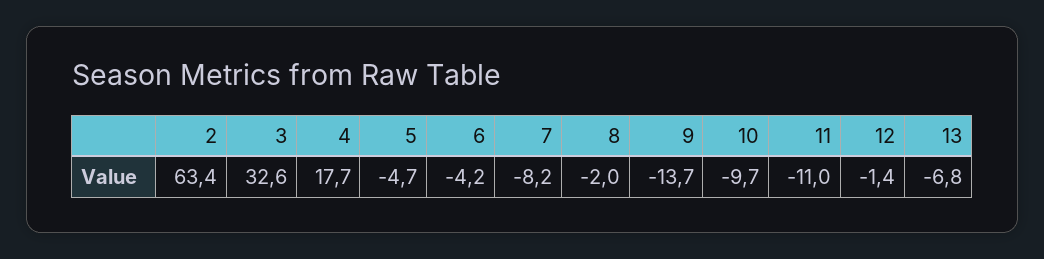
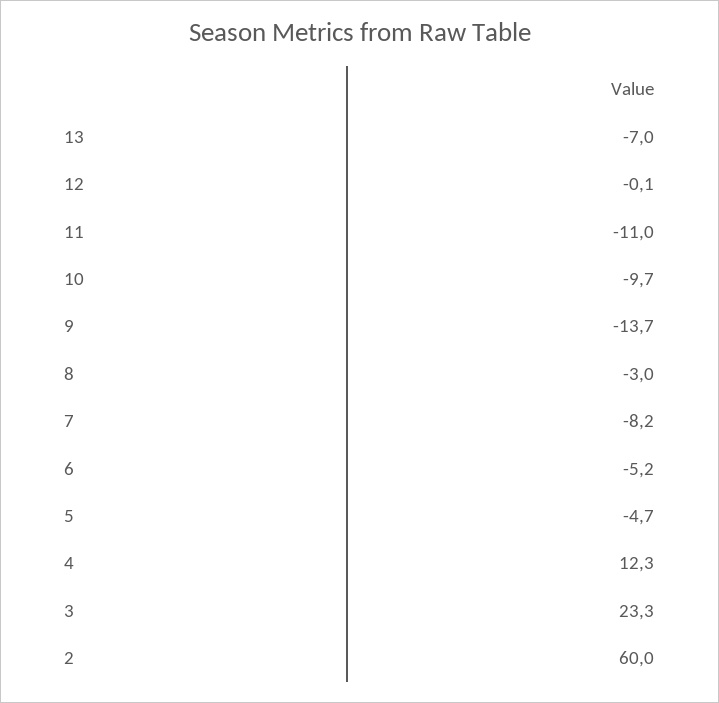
2: 63.4 -> 60
3: 32.6 -> 23.3
4: 17.7 -> 12.3
6: -4.2 -> -5.2
8: -2 -> -3
12: -1.4 -> -0.1
13: -6.8 -> -7

